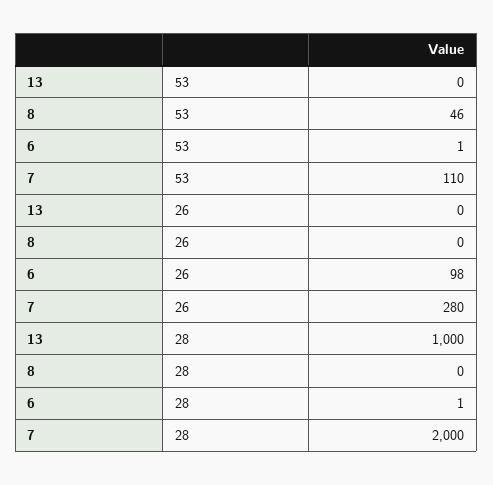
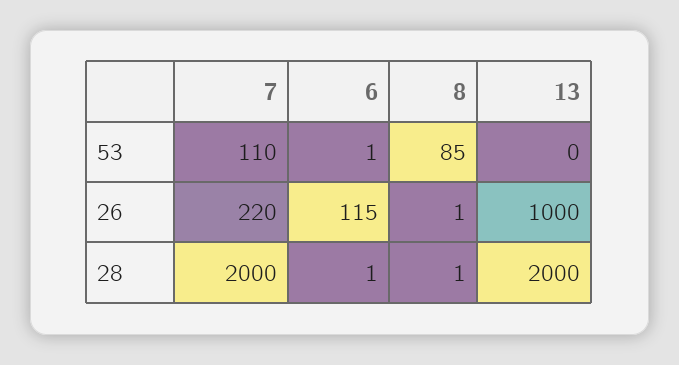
8, 53: 46 -> 85
13, 26: 0 -> 1000
8, 26: 0 -> 1
6, 26: 98 -> 115
7, 26: 280 -> 220
13, 28: 1000 -> 2000
8, 28: 0 -> 1

